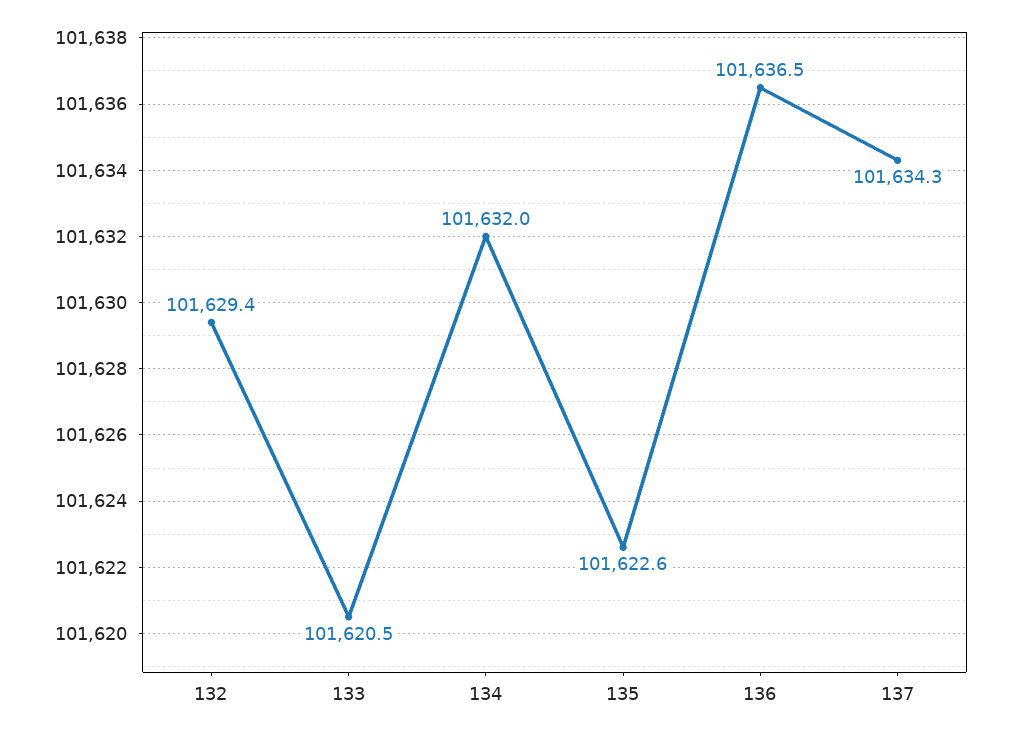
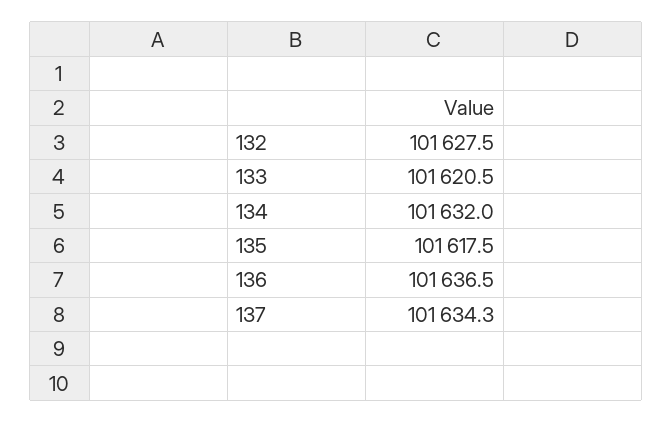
132: 101629.4 -> 101627.5
135: 101622.6 -> 101617.5

